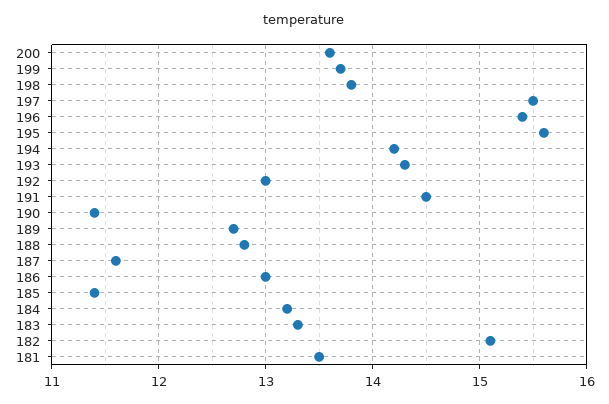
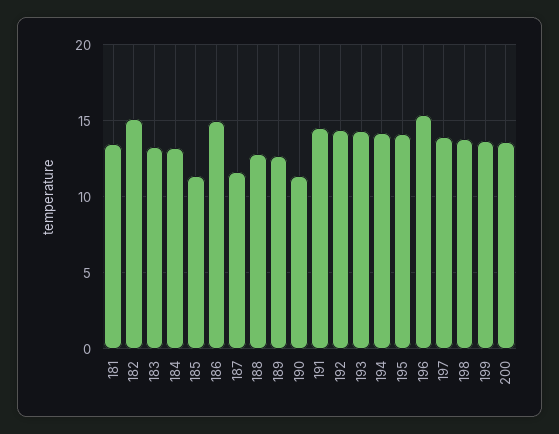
197: 15.5 -> 14
195: 15.6 -> 14
192: 13 -> 14.5
186: 13 -> 15

